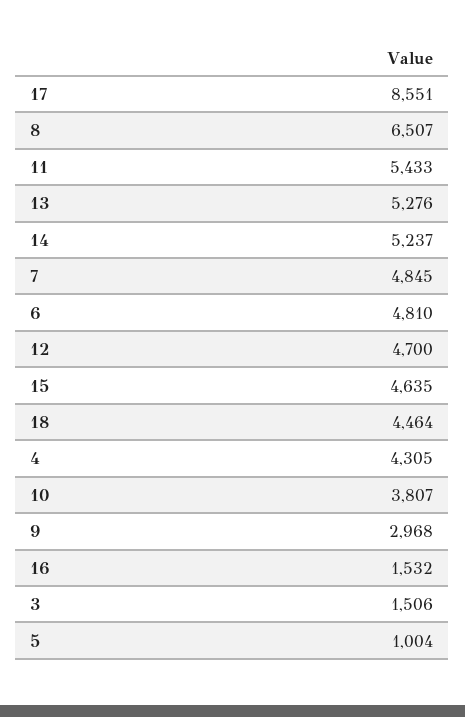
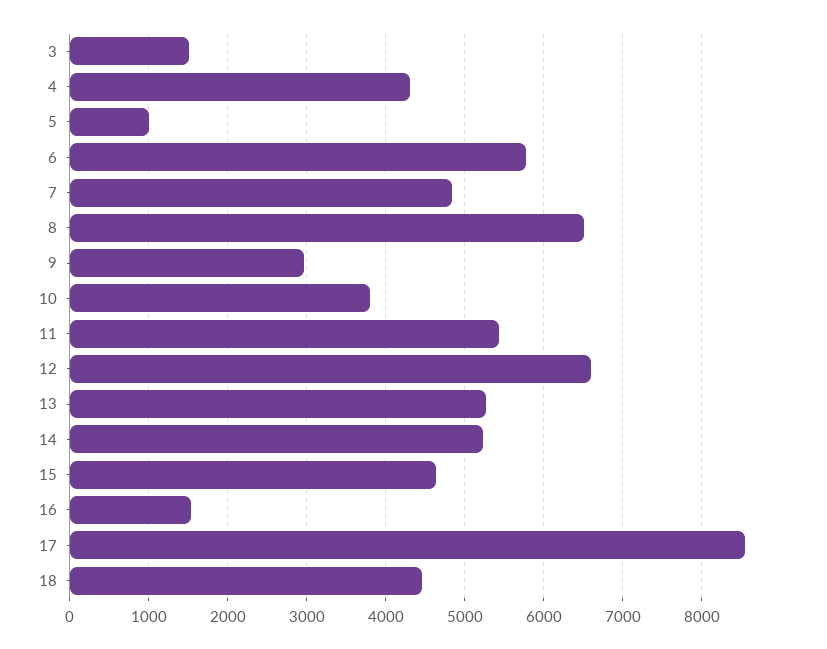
6: 4810 -> 5800
12: 4700 -> 6600

